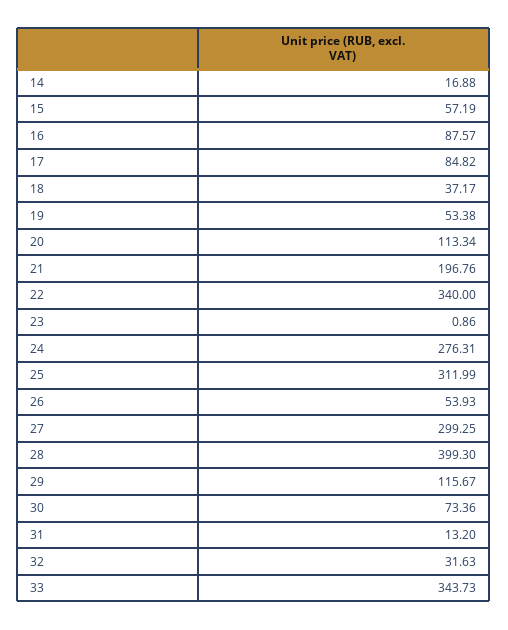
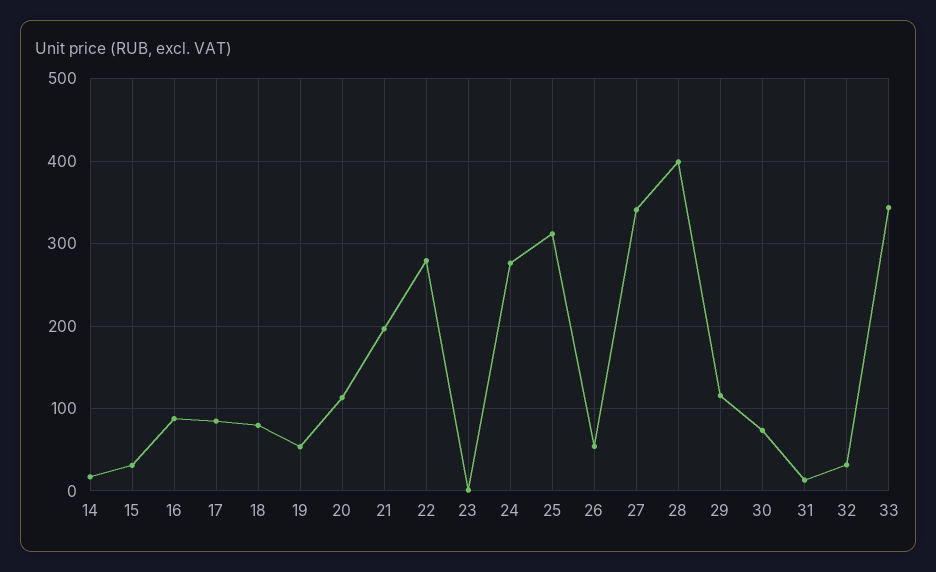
15: 57.19 -> 30
18: 37.17 -> 80
22: 340 -> 280
27: 299.25 -> 340

